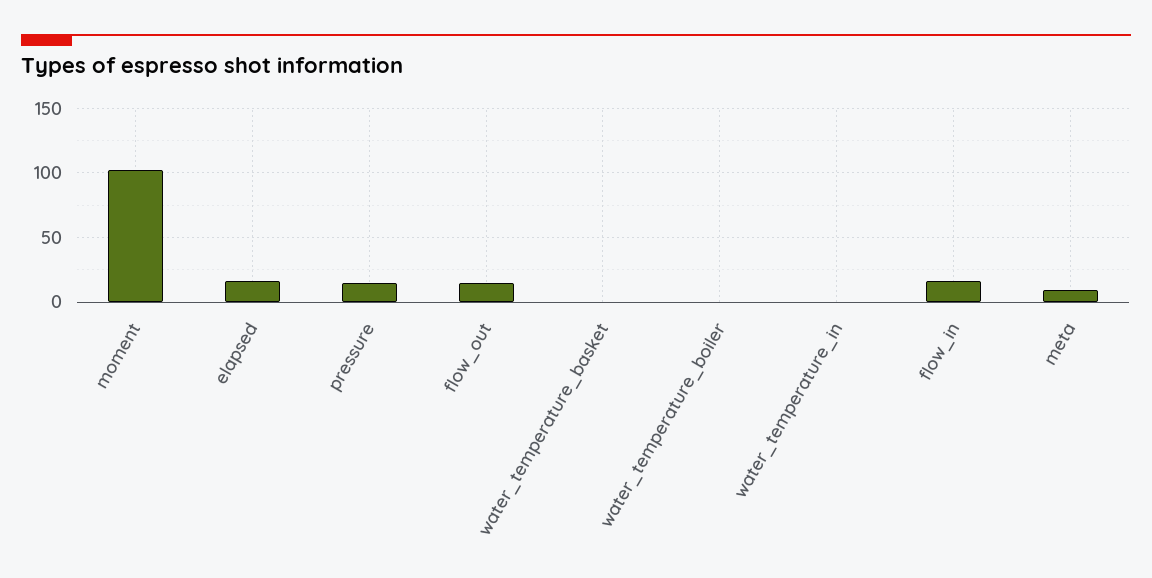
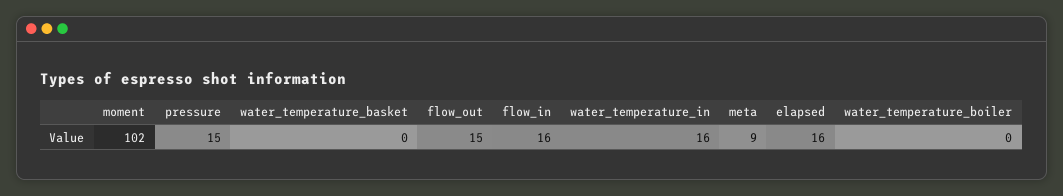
water_temperature_in: 0 -> 16

